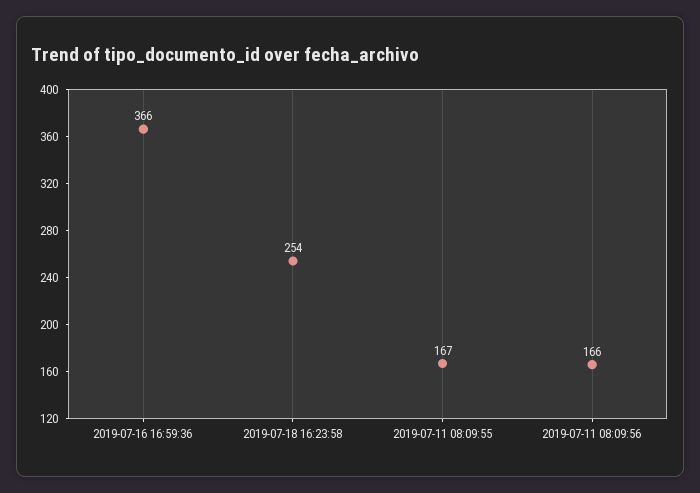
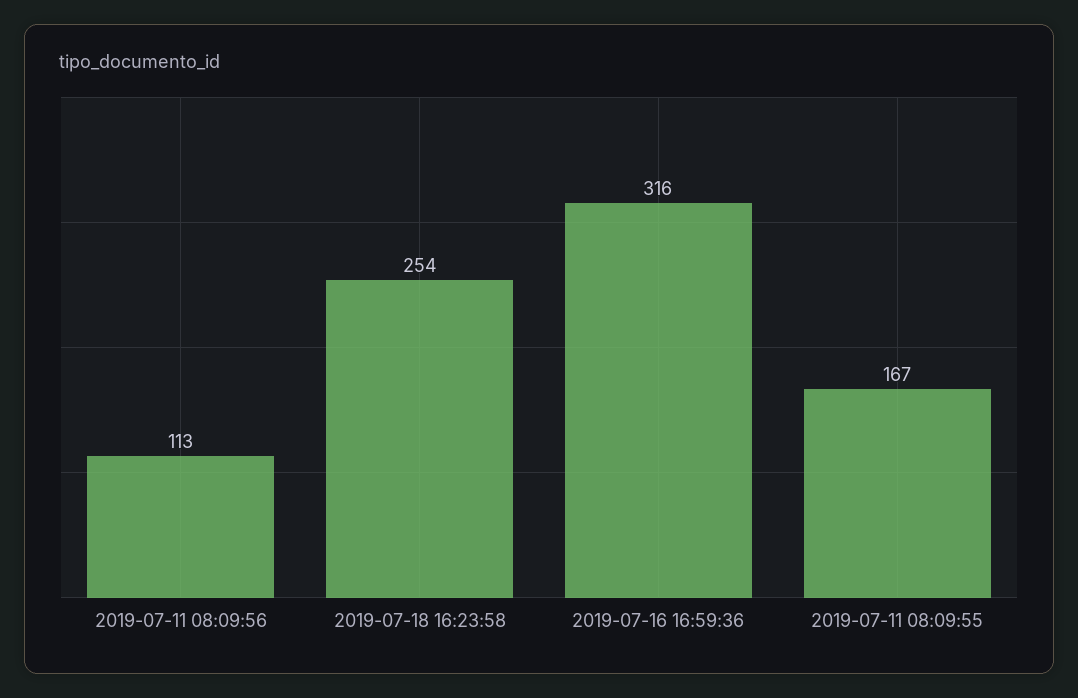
2019-07-16 16:59:36: 366 -> 316
2019-07-11 08:09:56: 166 -> 113

